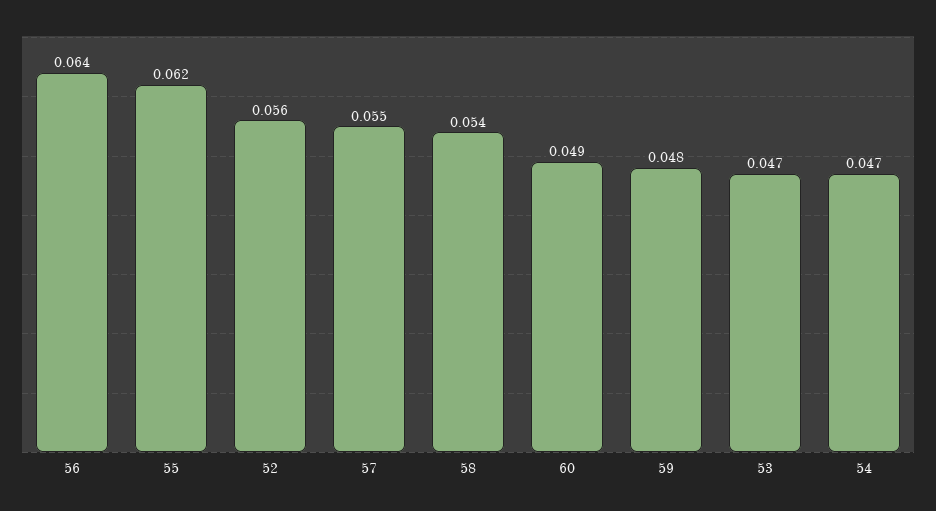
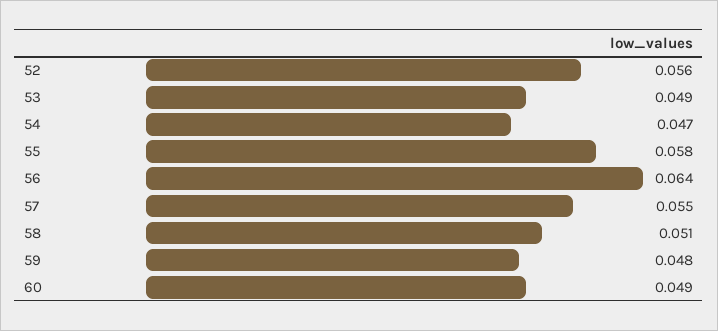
55: 0.062 -> 0.058
58: 0.054 -> 0.051
53: 0.047 -> 0.049

